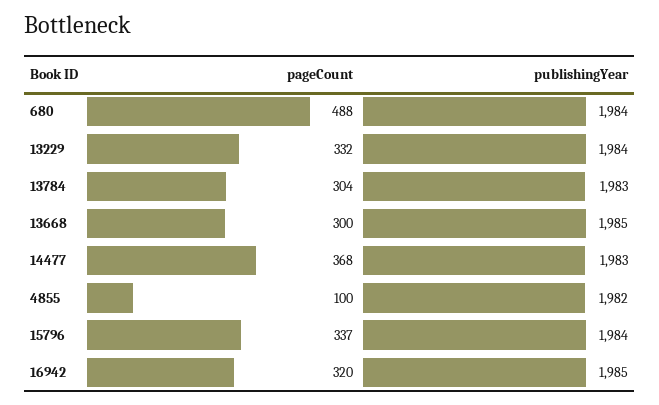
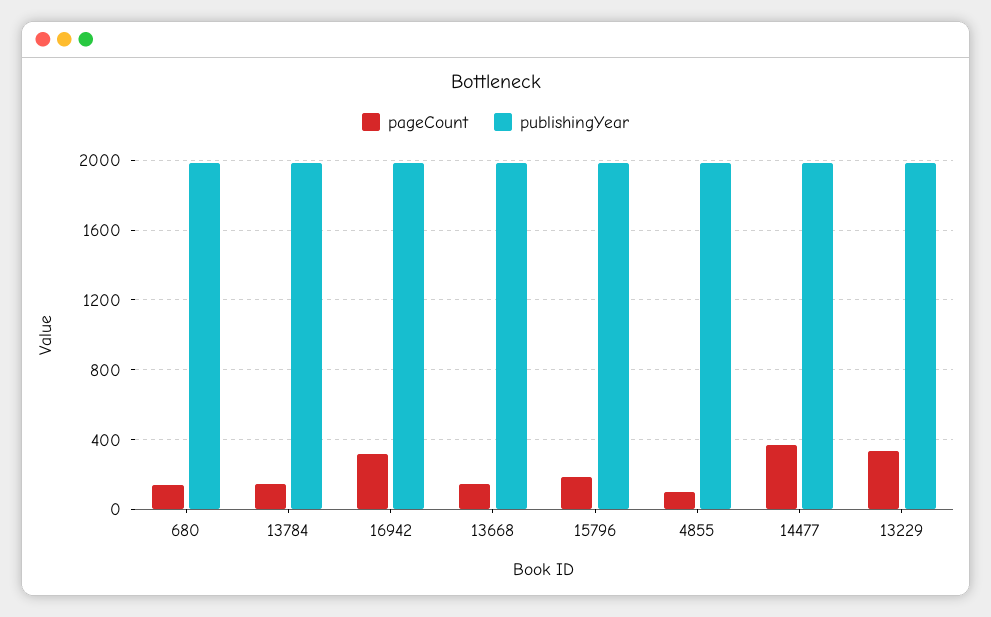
pageCount, 680: 488 -> 150
pageCount, 13784: 304 -> 150
pageCount, 13668: 300 -> 150
pageCount, 15796: 337 -> 200

